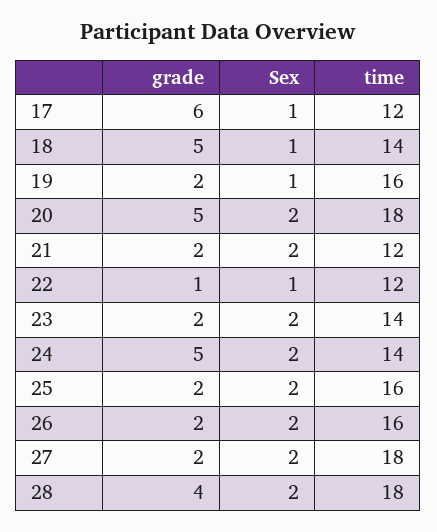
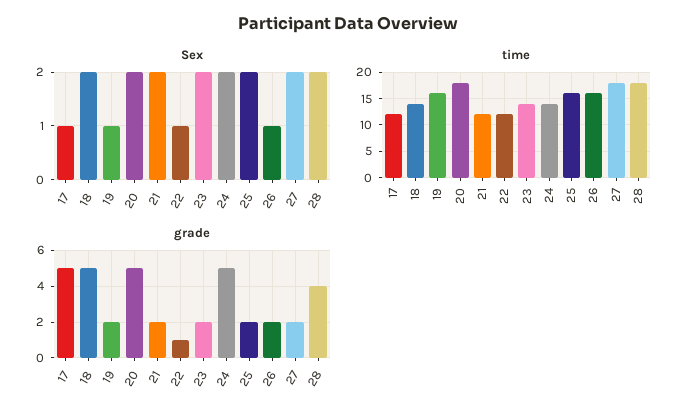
grade, 17: 6 -> 5
Sex, 18: 1 -> 2
Sex, 26: 2 -> 1

